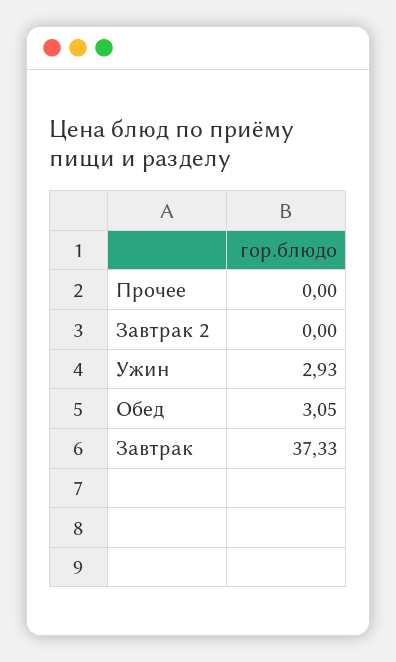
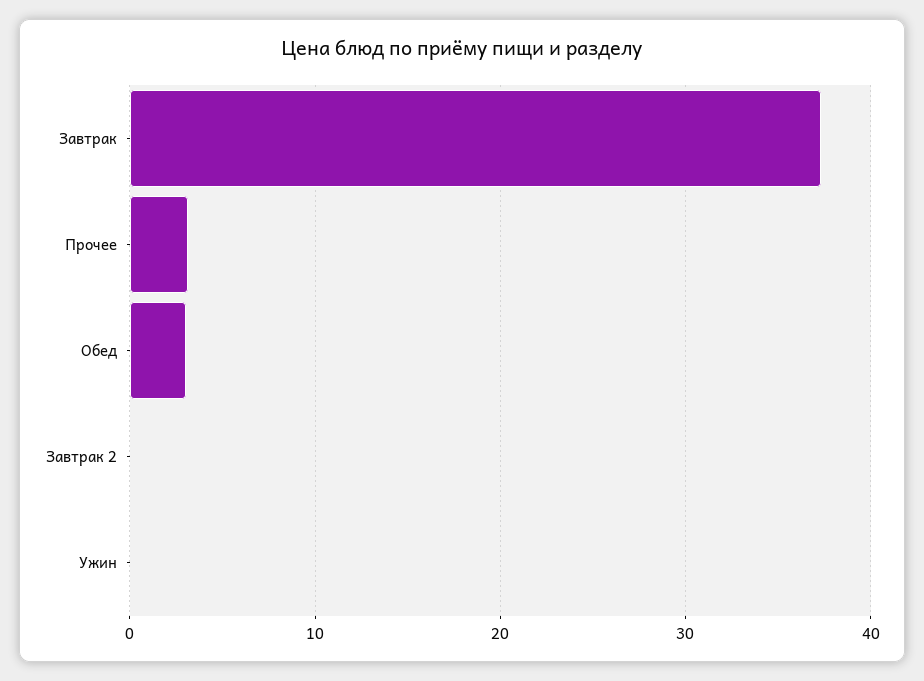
Прочее: 0 -> 3
Ужин: 2.93 -> 0

